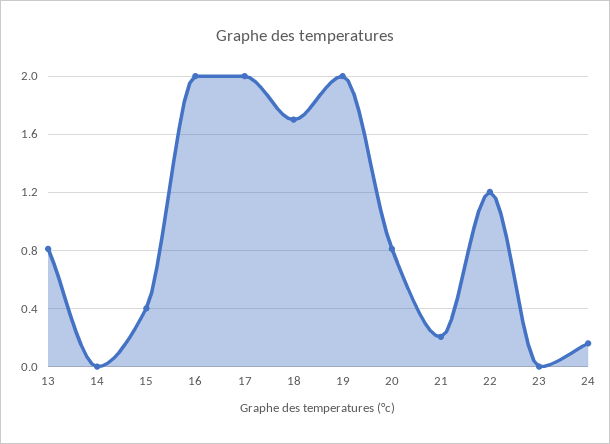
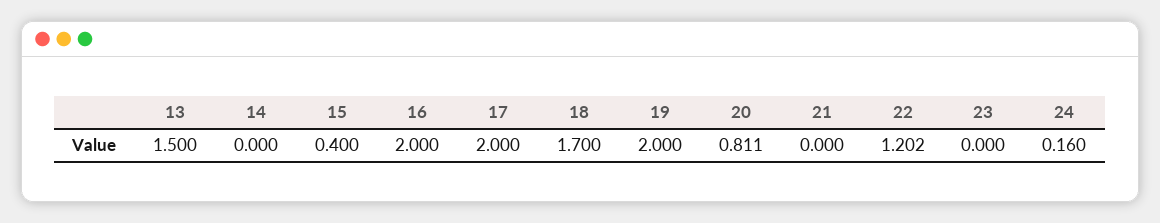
13: 0.8 -> 1.5
21: 0.2 -> 0

